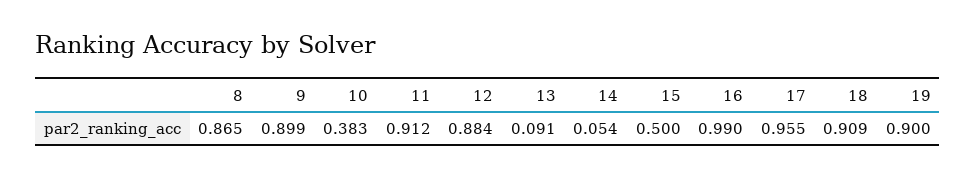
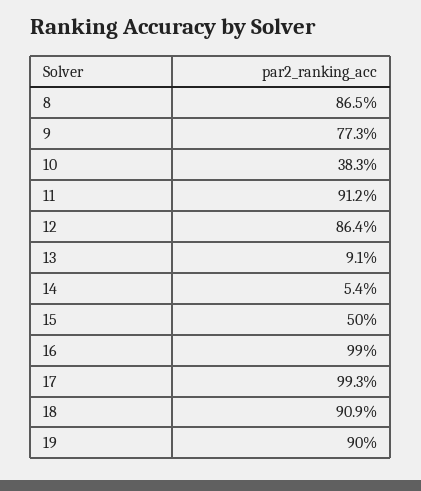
9: 0.899 -> 0.773
12: 0.884 -> 0.864
17: 0.955 -> 0.993

